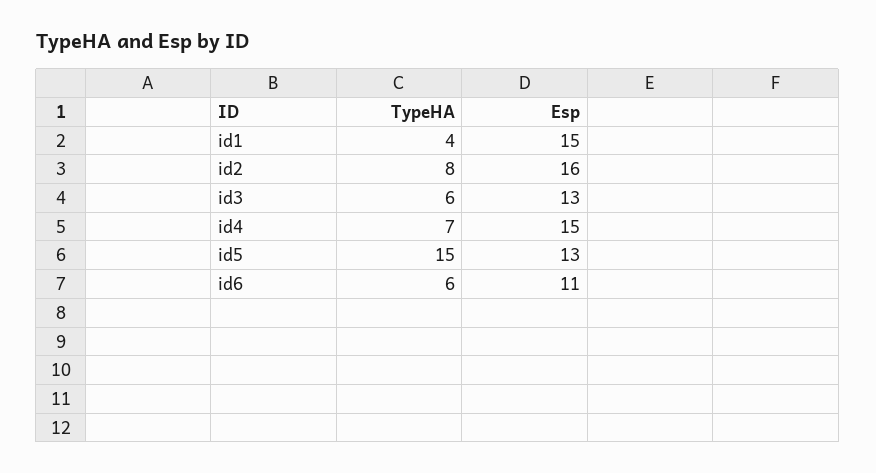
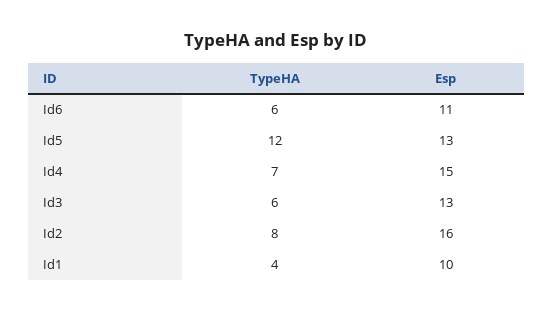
Esp, id1: 15 -> 10
TypeHA, id5: 15 -> 12

